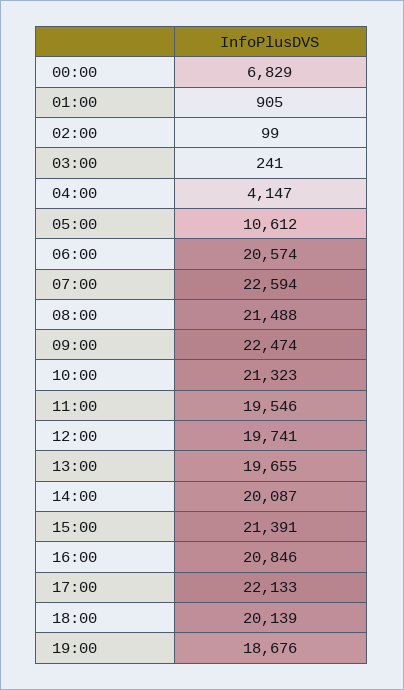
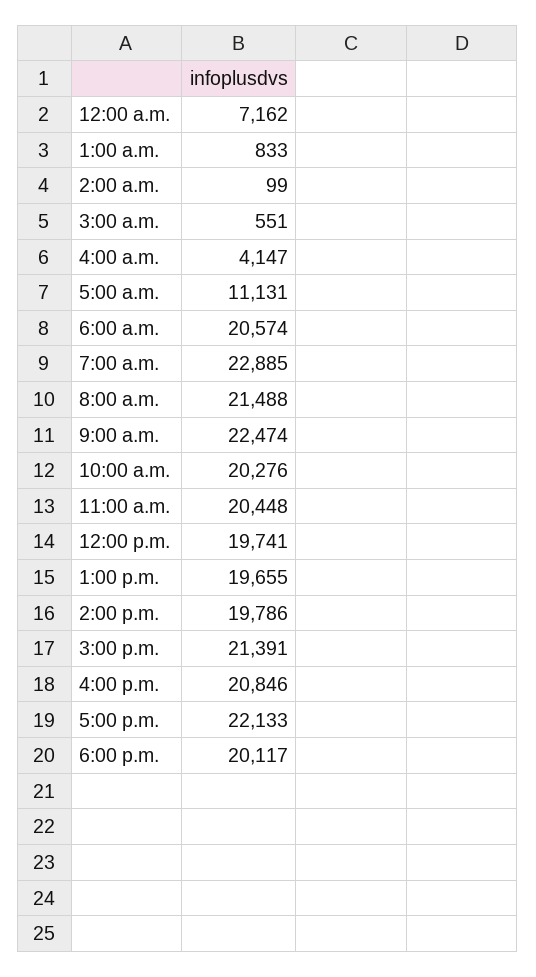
00:00: 6829 -> 7162
01:00: 905 -> 833
03:00: 241 -> 551
05:00: 10612 -> 11131
07:00: 22594 -> 22885
10:00: 21323 -> 20276
11:00: 19546 -> 20448
14:00: 20087 -> 19786
18:00: 20139 -> 20117
19:00: 18676 -> none

